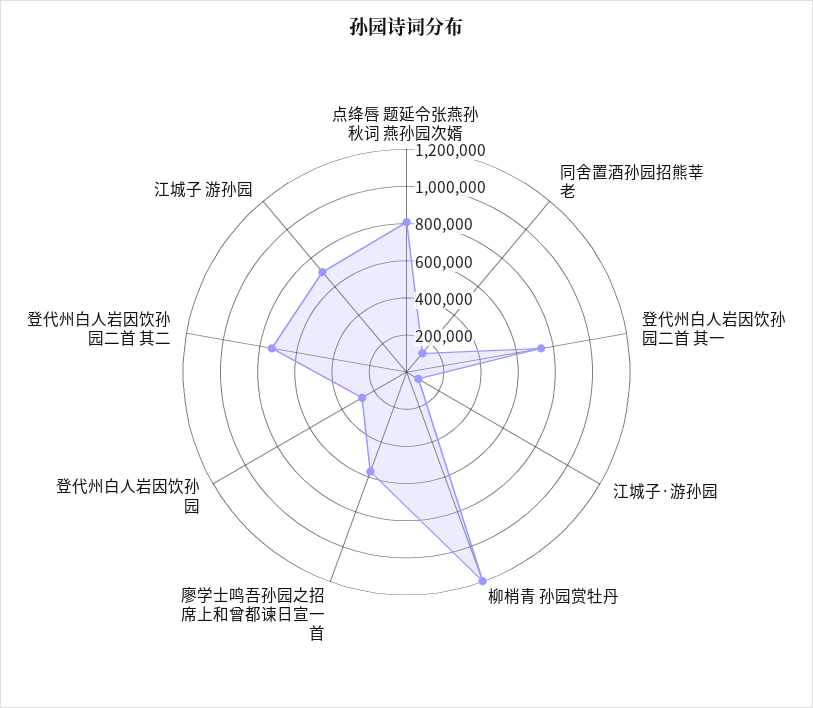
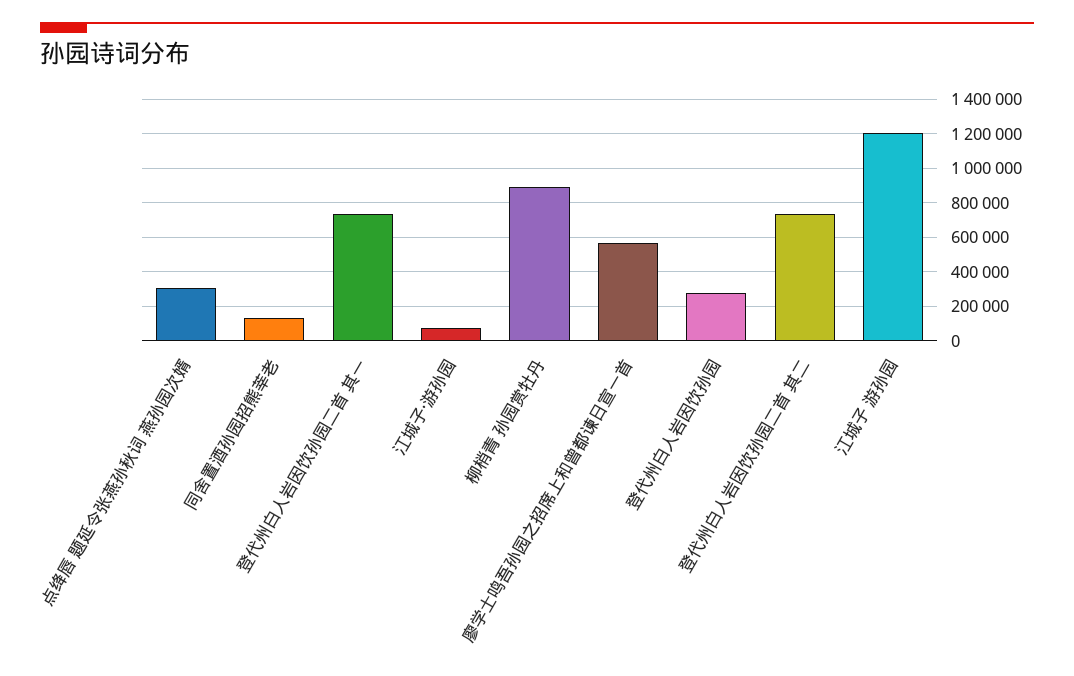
点绛唇 题延令张燕孙秋词 燕孙园次婿: 800000 -> 300000
柳梢青 孙园赏牡丹: 1200000 -> 900000
江城子 游孙园: 700000 -> 1200000

